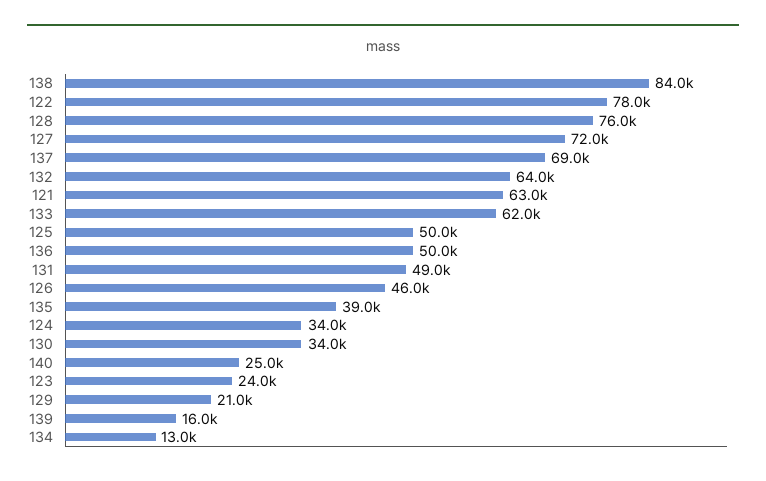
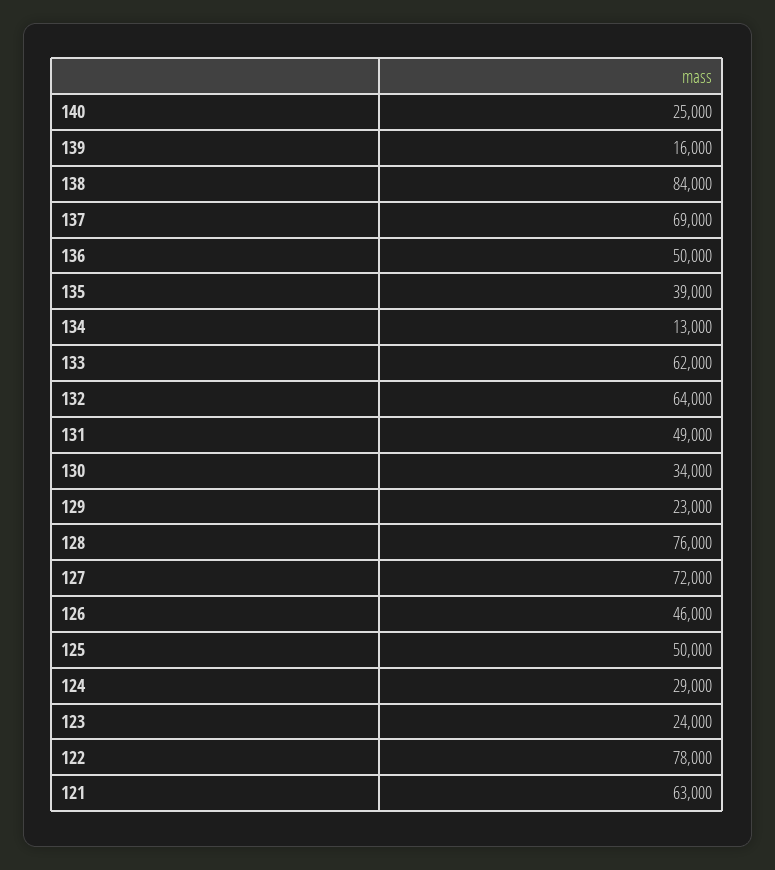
124: 34000 -> 29000
129: 21000 -> 23000

